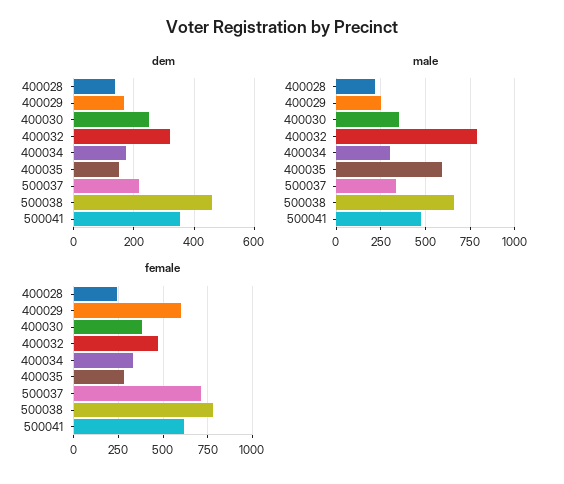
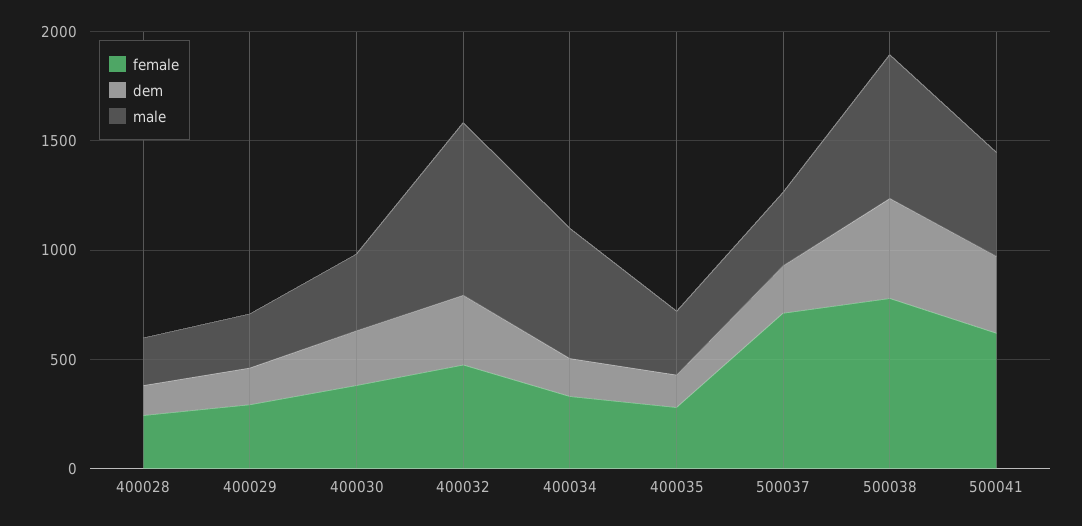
male, 400034: 300 -> 600
male, 400035: 600 -> 300
female, 400029: 600 -> 300

